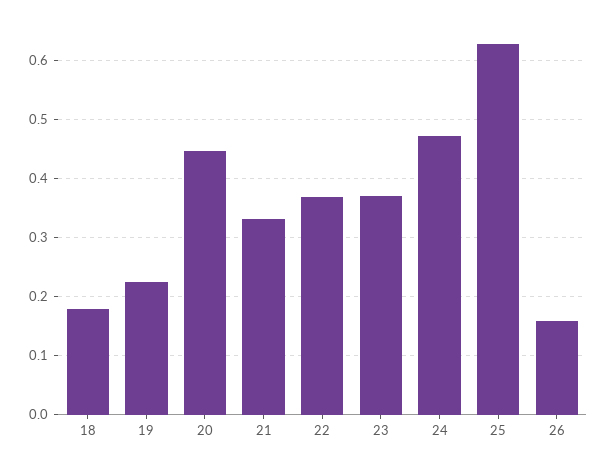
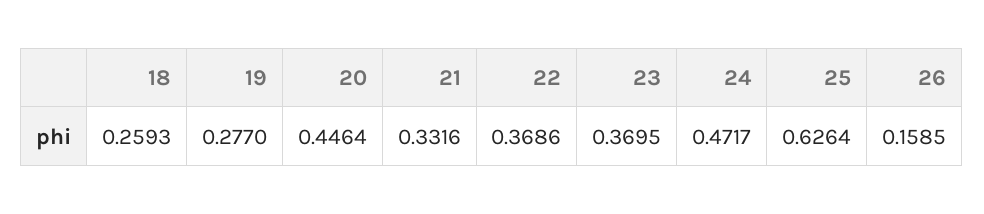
18: 0.18 -> 0.2593
19: 0.22 -> 0.277

